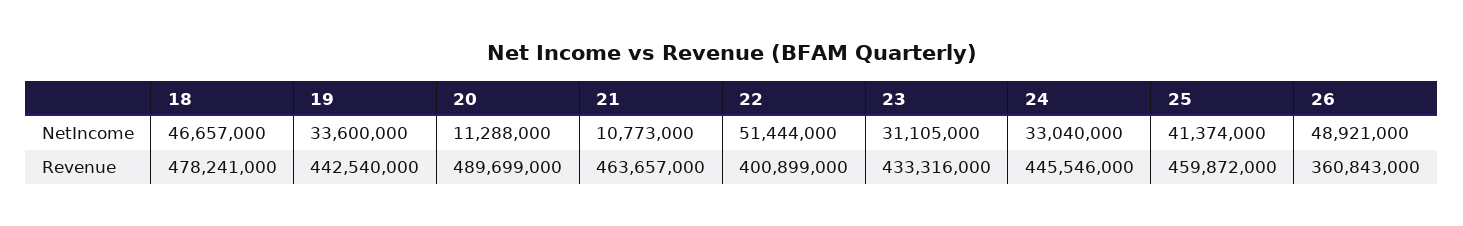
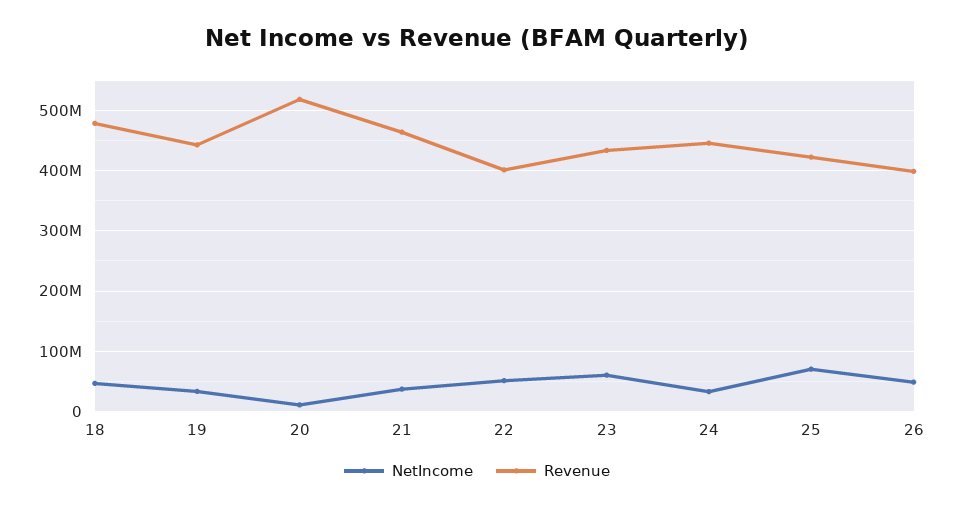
NetIncome, 21: 10773000 -> 40000000
NetIncome, 23: 31105000 -> 60000000
NetIncome, 25: 41374000 -> 70000000
Revenue, 20: 489699000 -> 520000000
Revenue, 25: 459872000 -> 420000000
Revenue, 26: 360843000 -> 400000000

